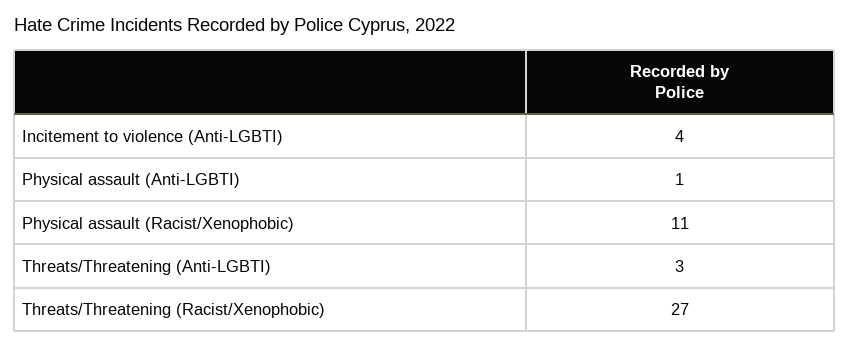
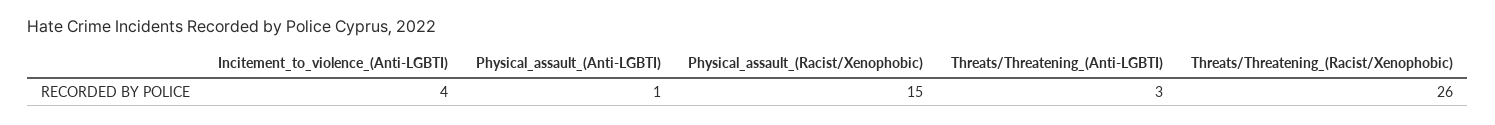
Physical assault (Racist/Xenophobic): 11 -> 15
Threats/Threatening (Racist/Xenophobic): 27 -> 26

